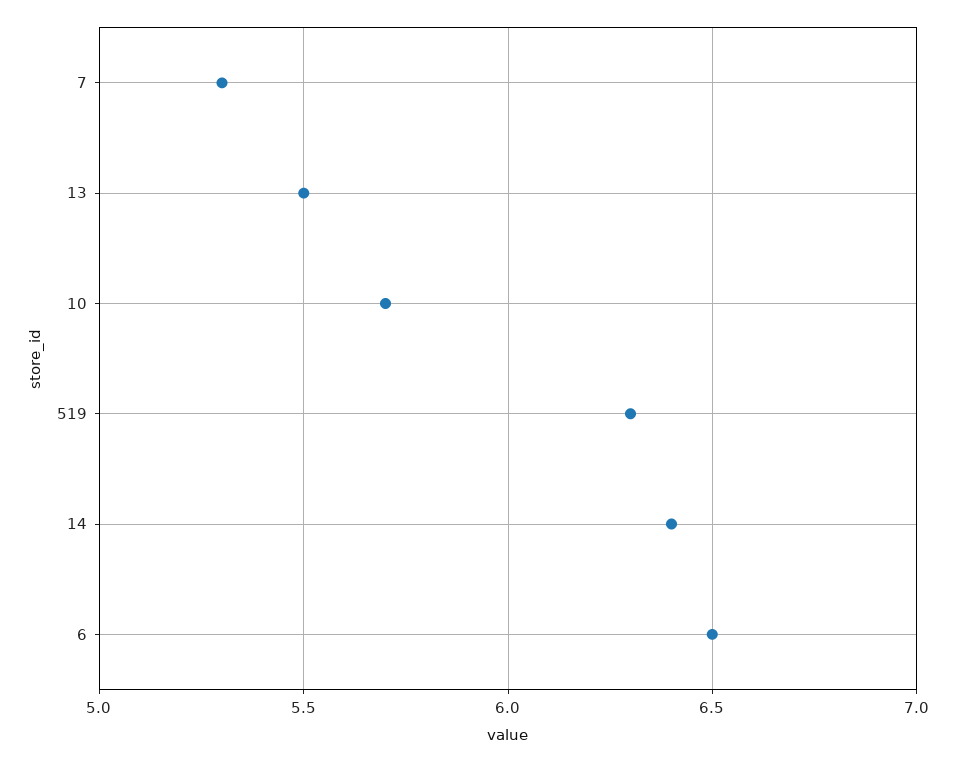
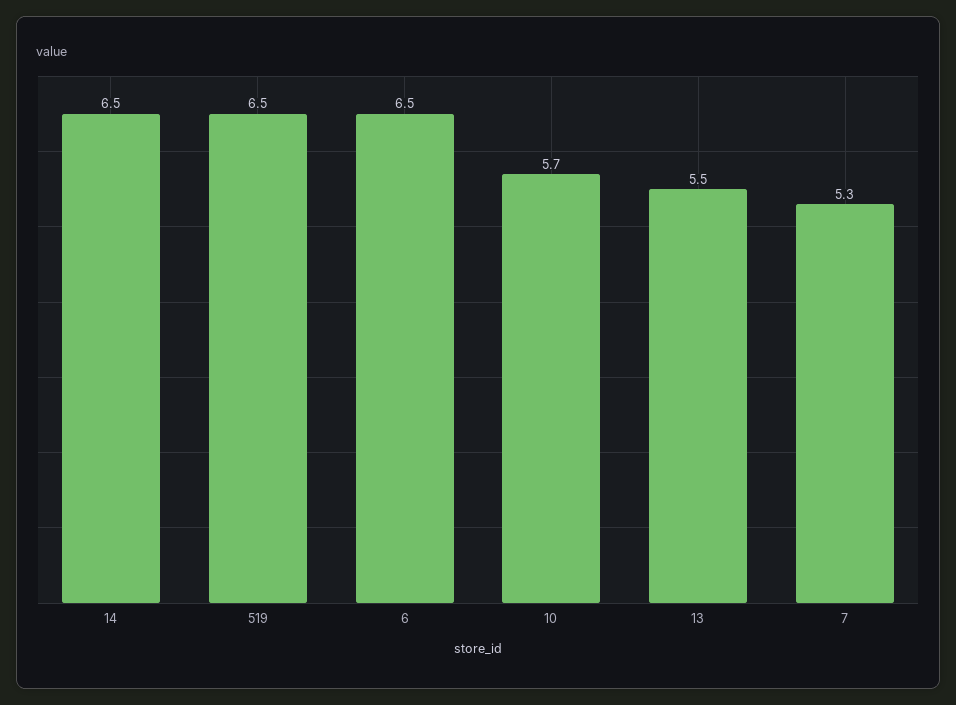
519: 6.3 -> 6.5
14: 6.4 -> 6.5

